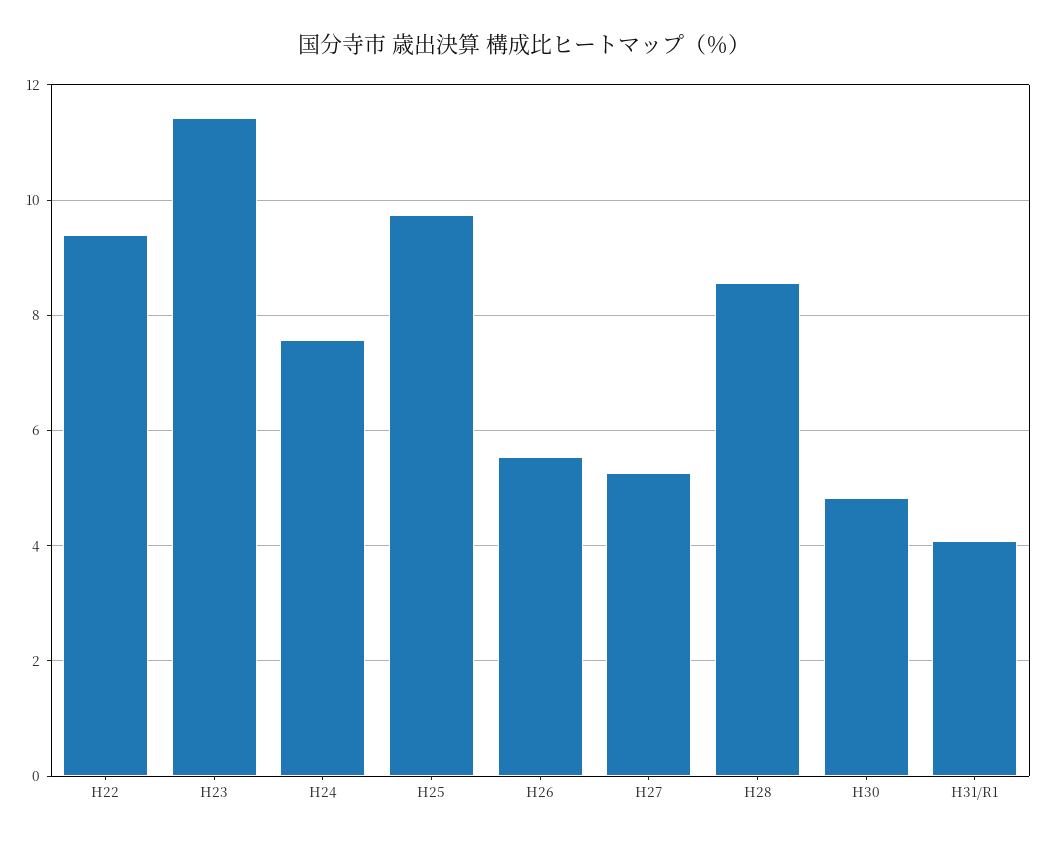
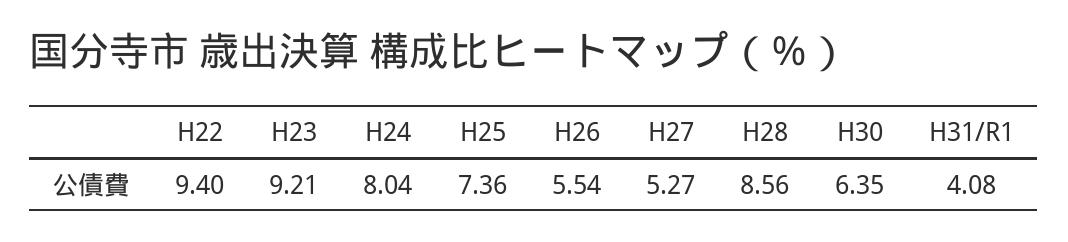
H23: 11.4 -> 9.21
H24: 7.6 -> 8.04
H25: 9.8 -> 7.36
H30: 4.8 -> 6.35

